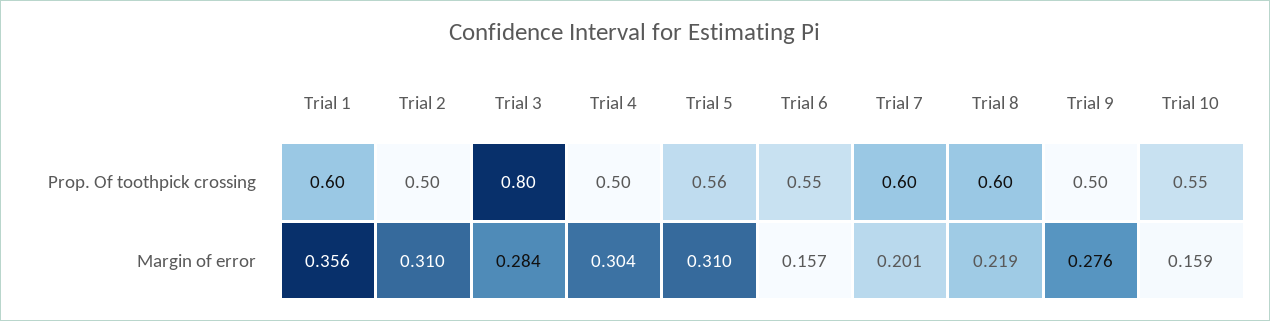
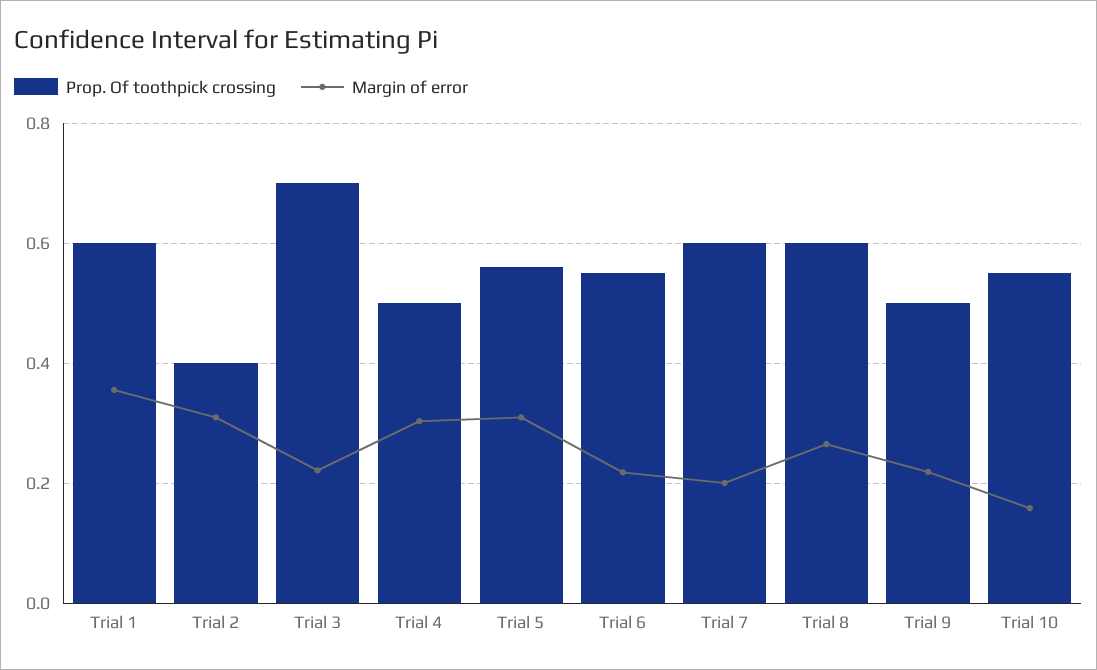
Prop. Of toothpick crossing, Trial 2: 0.5 -> 0.4
Prop. Of toothpick crossing, Trial 3: 0.8 -> 0.7
Margin of error, Trial 3: 0.284 -> 0.22
Margin of error, Trial 6: 0.157 -> 0.22
Margin of error, Trial 8: 0.219 -> 0.26
Margin of error, Trial 9: 0.276 -> 0.22

